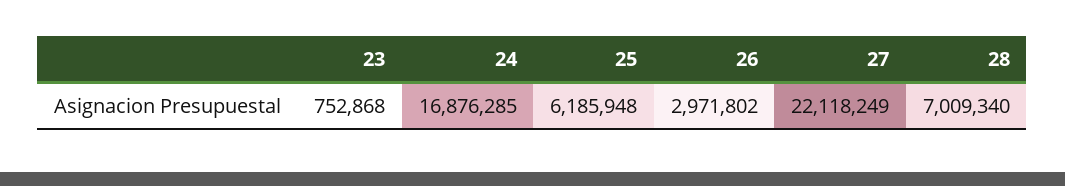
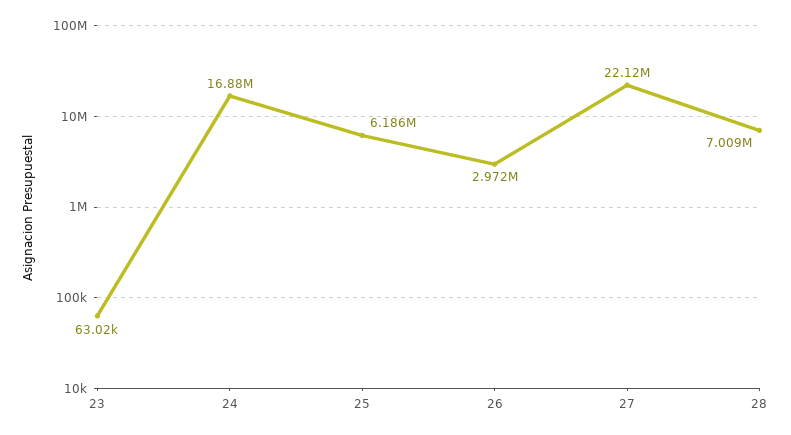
23: 752868 -> 63020

